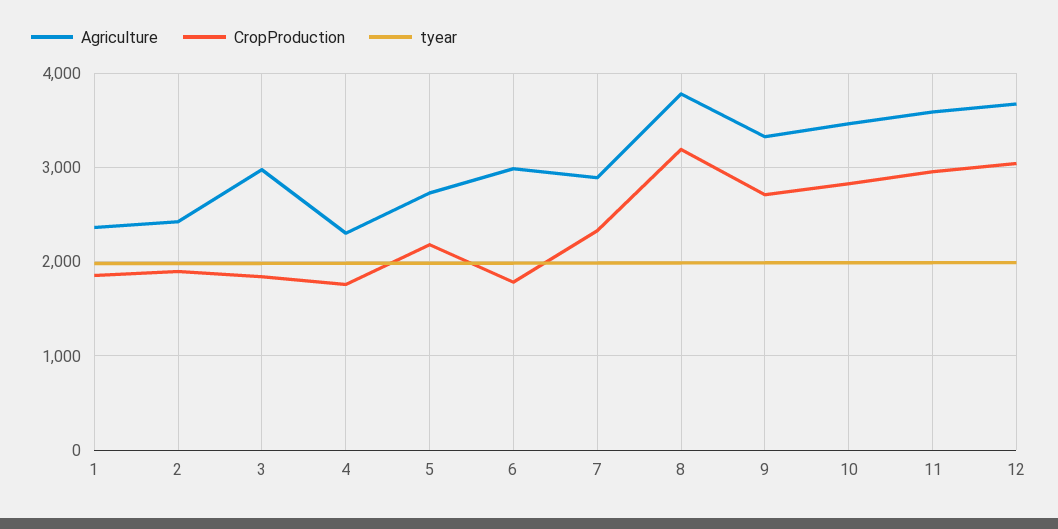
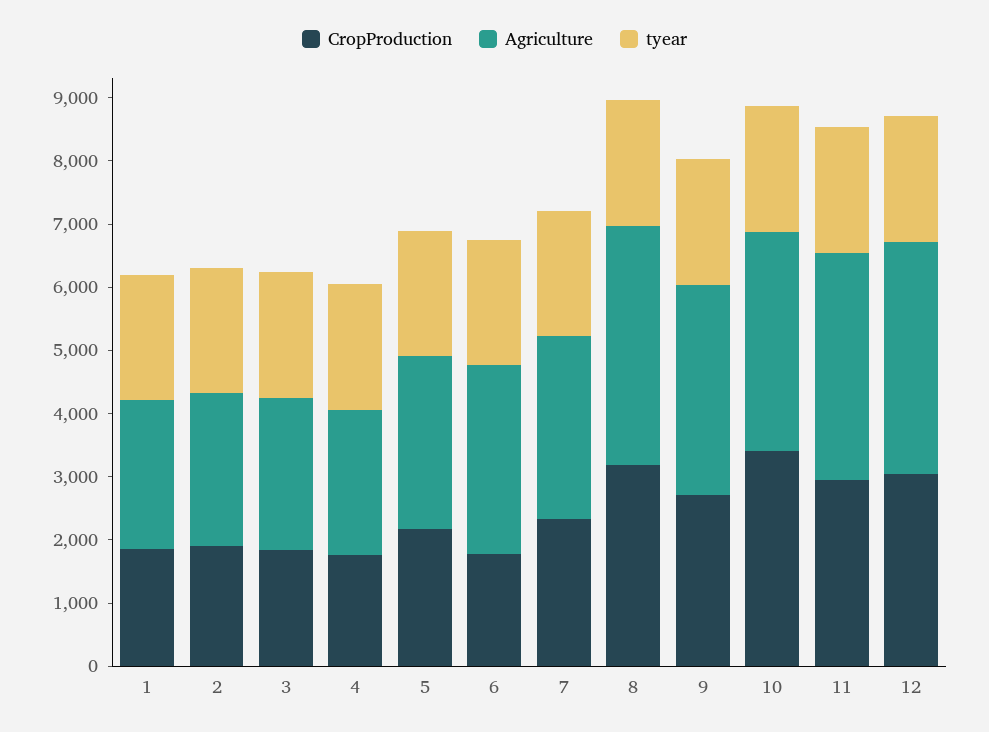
Agriculture, 3: 3000 -> 2400
CropProduction, 10: 2800 -> 3400

